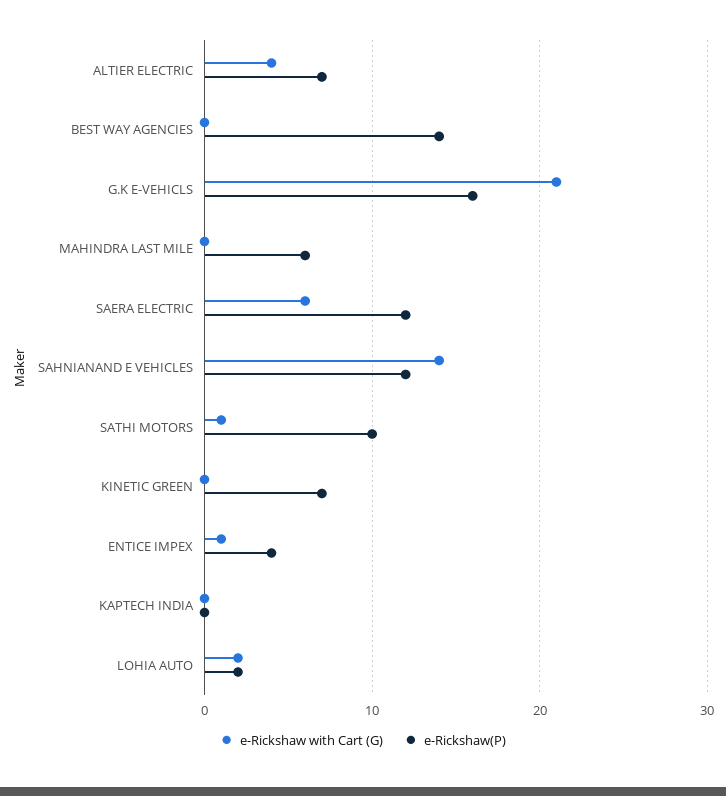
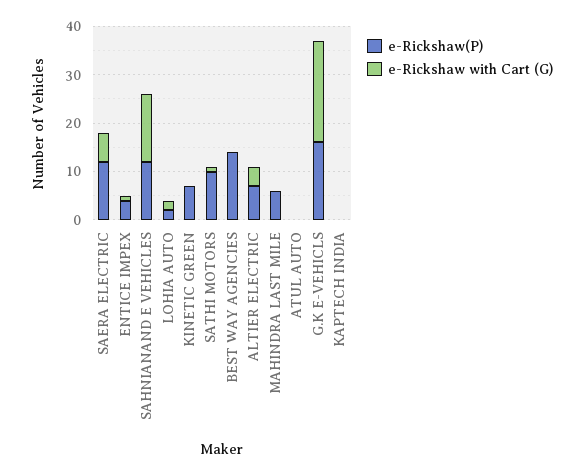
e-Rickshaw(P), ATUL AUTO: none -> 0
e-Rickshaw with Cart (G), ATUL AUTO: none -> 0

